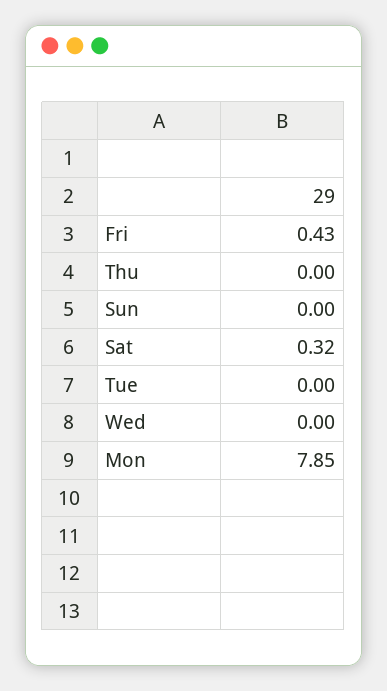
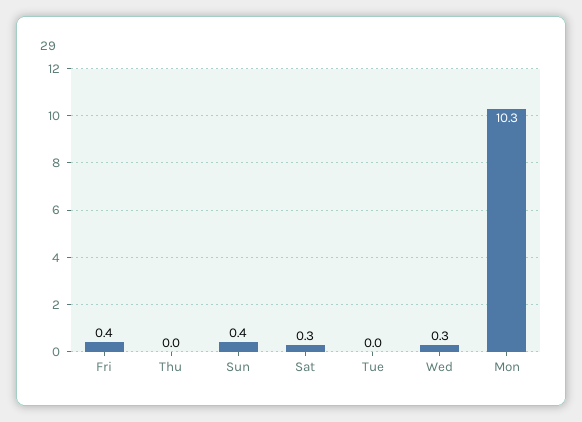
Sun: 0 -> 0.4
Wed: 0 -> 0.3
Mon: 7.85 -> 10.3

